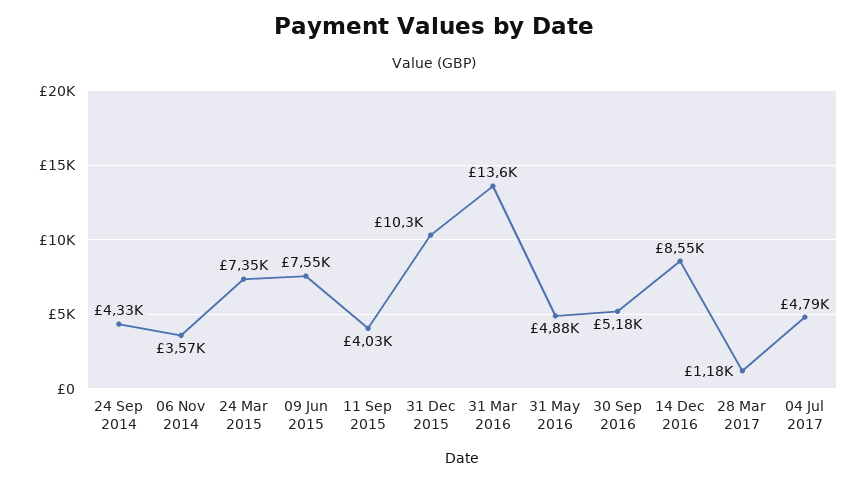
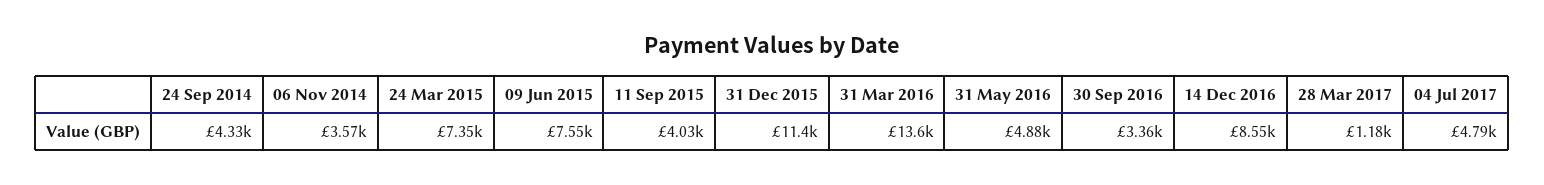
31 Dec 2015: 10300 -> 11400
30 Sep 2016: 5180 -> 3360

